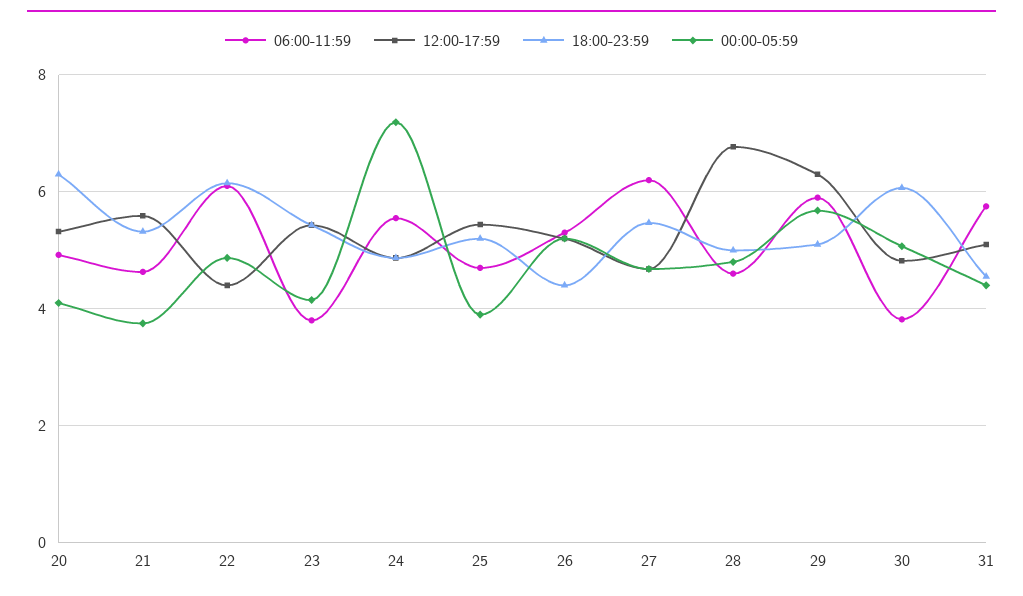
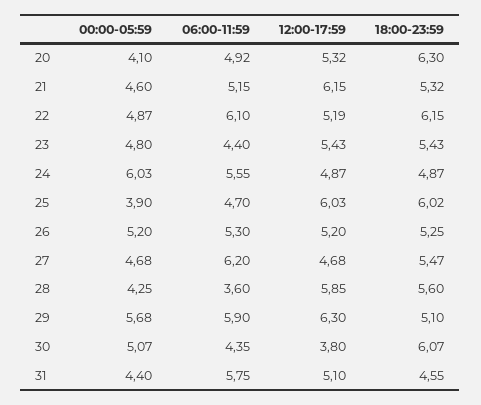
06:00-11:59, 21: 4.6 -> 5.15
12:00-17:59, 21: 5.6 -> 6.15
00:00-05:59, 21: 3.8 -> 4.6
12:00-17:59, 22: 4.4 -> 5.19
06:00-11:59, 23: 3.8 -> 4.4
00:00-05:59, 23: 4.2 -> 4.8
00:00-05:59, 24: 7.2 -> 6.03
12:00-17:59, 25: 5.4 -> 6.03
18:00-23:59, 25: 5.2 -> 6.02
18:00-23:59, 26: 4.4 -> 5.25
06:00-11:59, 28: 4.6 -> 3.6
12:00-17:59, 28: 6.8 -> 5.85
18:00-23:59, 28: 5 -> 5.6
00:00-05:59, 28: 4.8 -> 4.25
06:00-11:59, 30: 3.8 -> 4.35
12:00-17:59, 30: 4.8 -> 3.8

